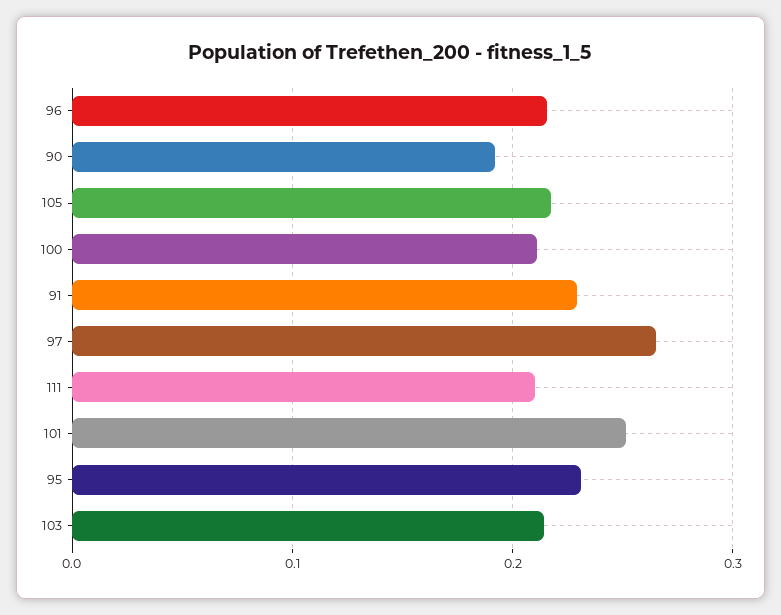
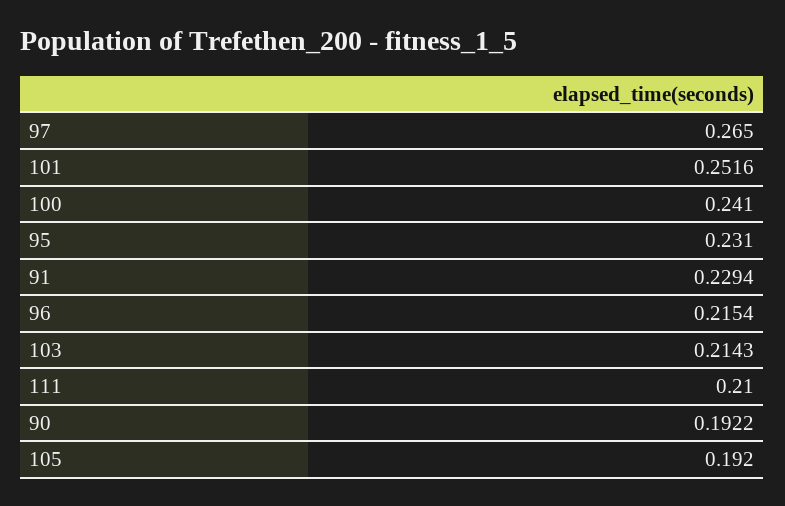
105: 0.22 -> 0.192
100: 0.21 -> 0.241

